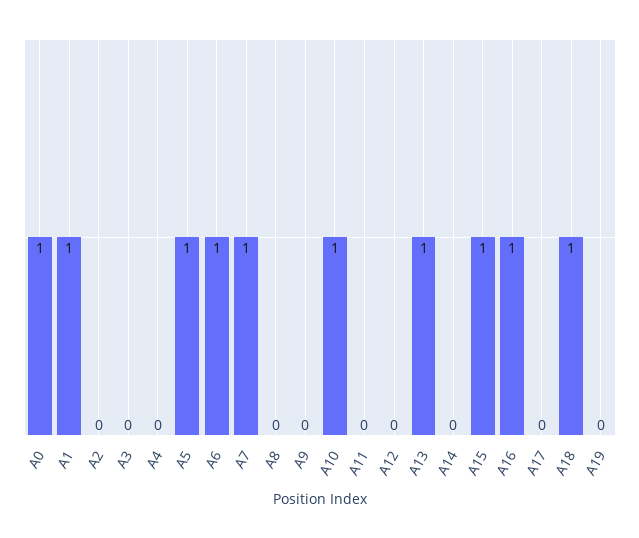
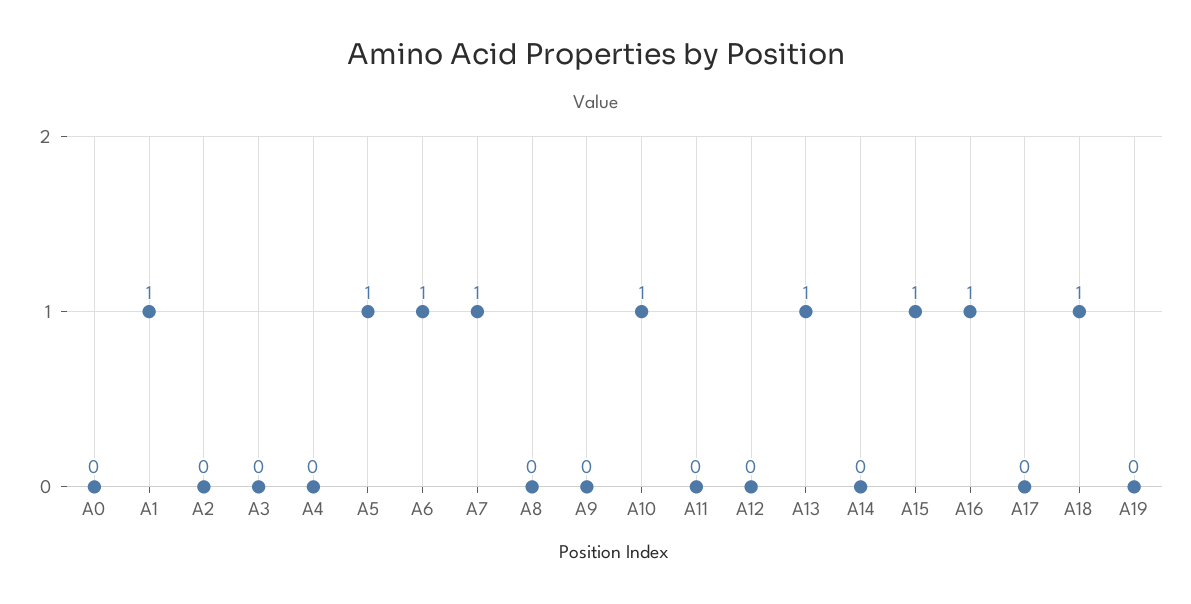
A0: 1 -> 0

